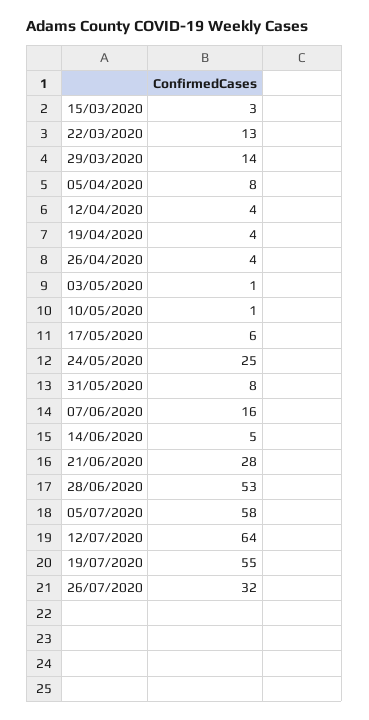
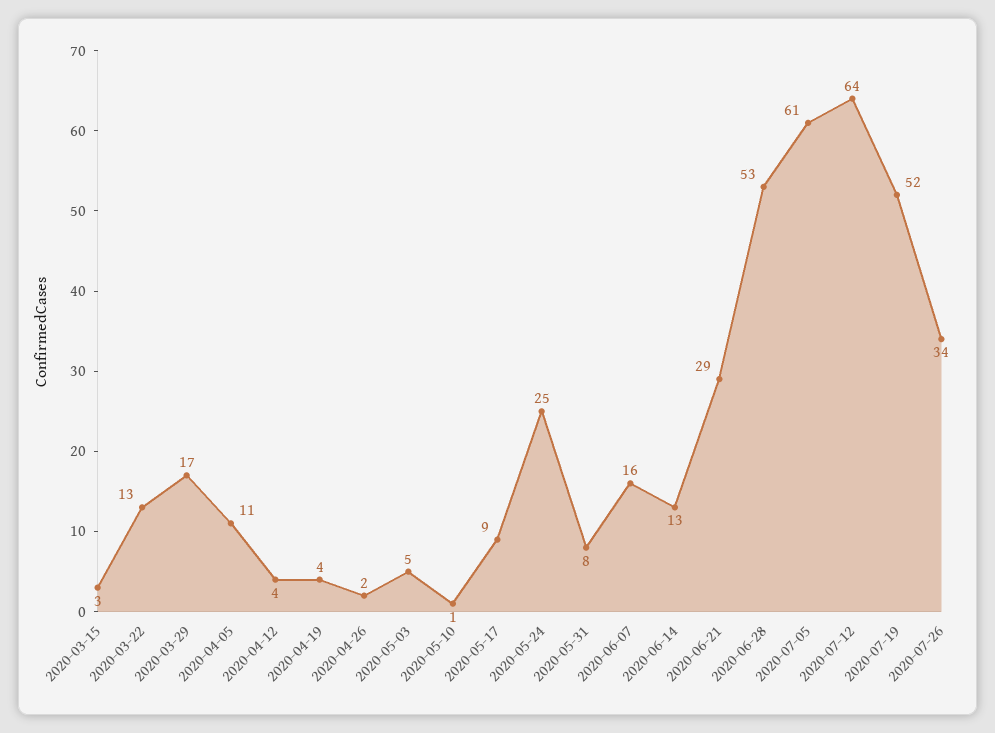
29/03/2020: 14 -> 17
05/04/2020: 8 -> 11
26/04/2020: 4 -> 2
03/05/2020: 1 -> 5
17/05/2020: 6 -> 9
14/06/2020: 5 -> 13
21/06/2020: 28 -> 29
05/07/2020: 58 -> 61
19/07/2020: 55 -> 52
26/07/2020: 32 -> 34

